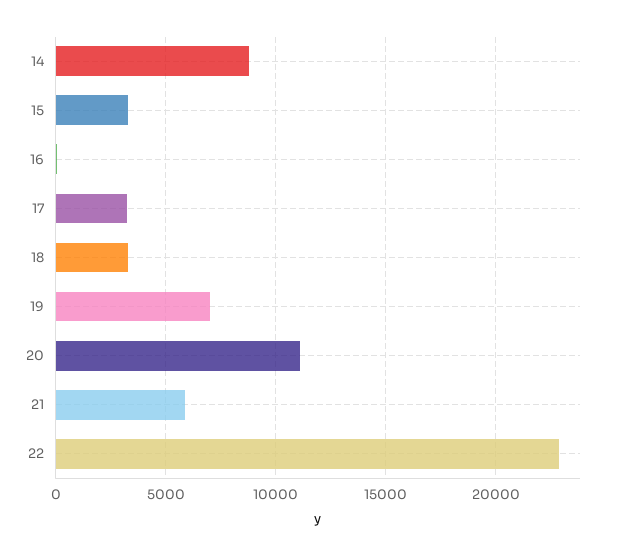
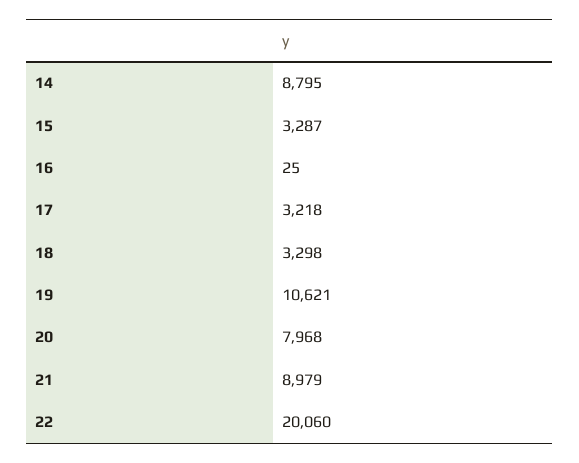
19: 7000 -> 10621
20: 11000 -> 7968
21: 6000 -> 8979
22: 23000 -> 20060

